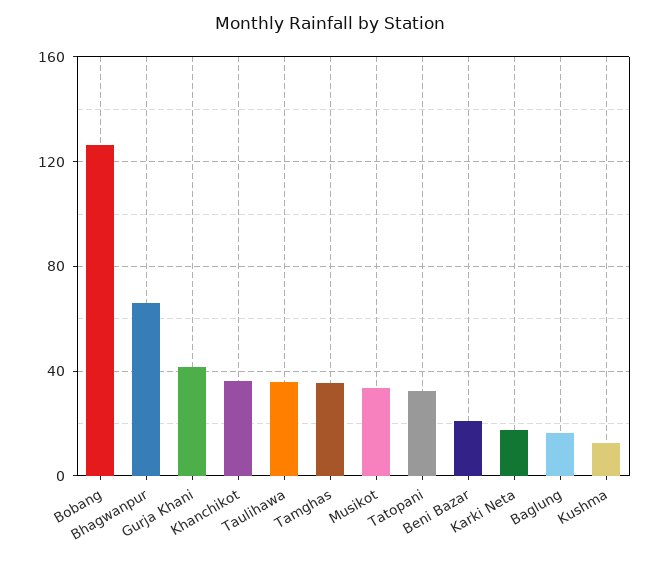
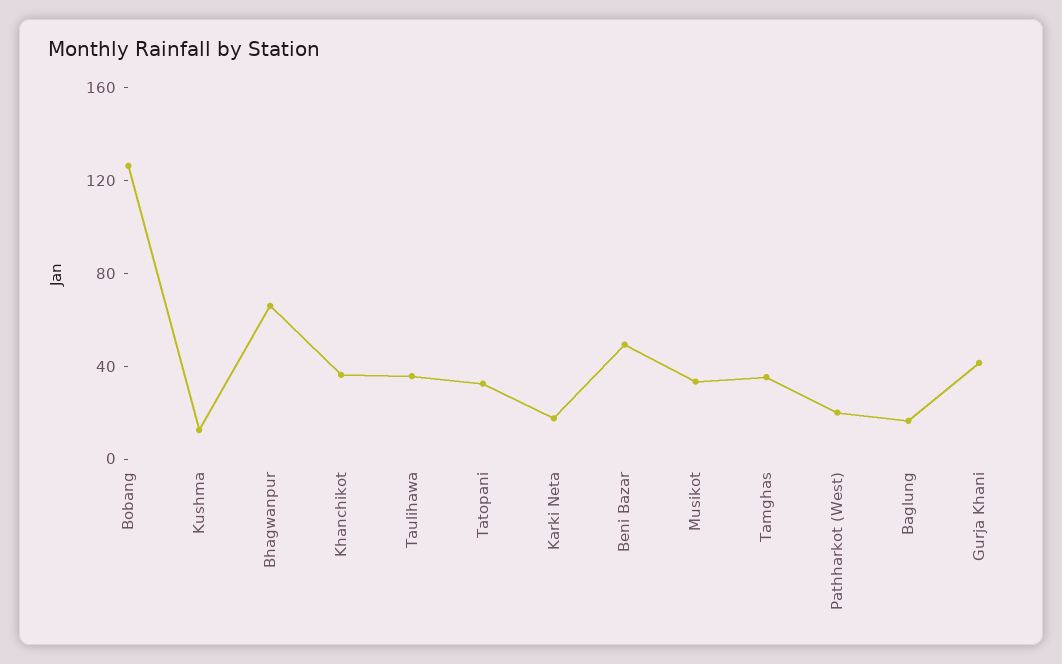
Beni Bazar: 20 -> 50
Pathharkot (West): none -> 20

